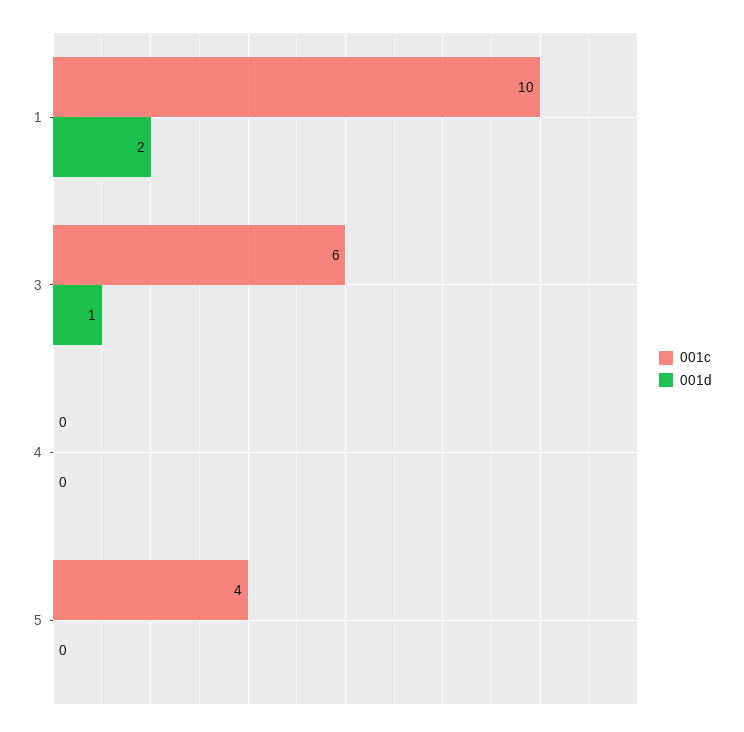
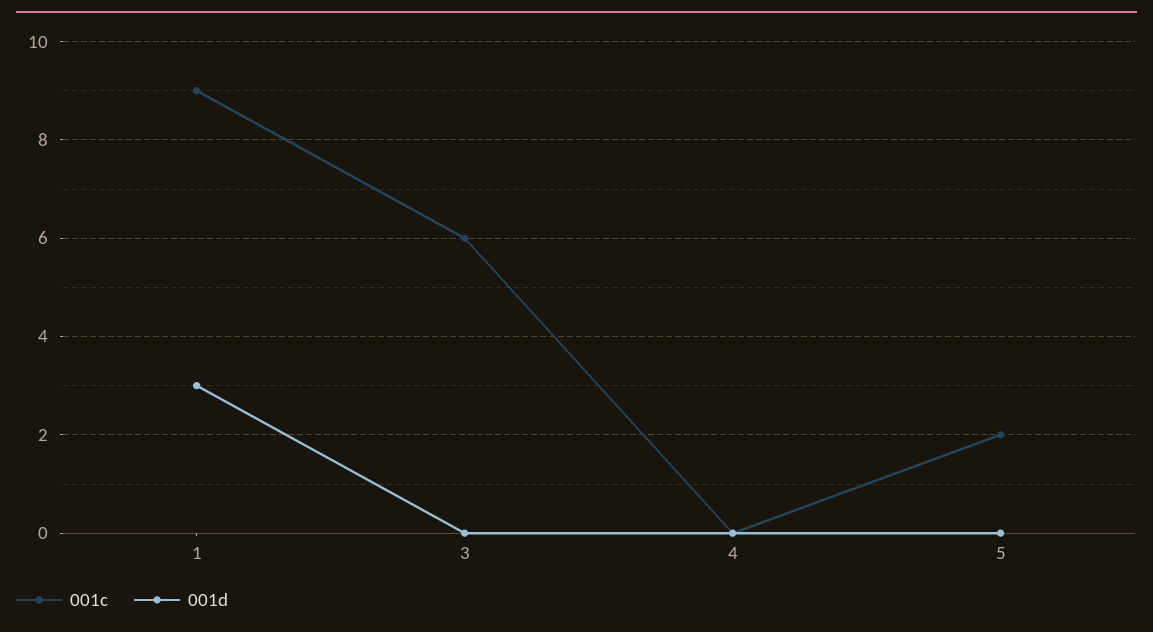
001c, 1: 10 -> 9
001d, 1: 2 -> 3
001d, 3: 1 -> 0
001c, 5: 4 -> 2

